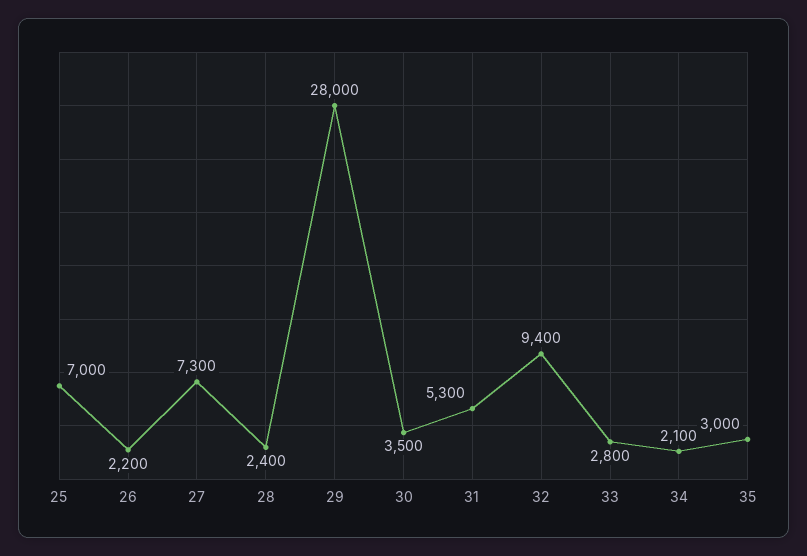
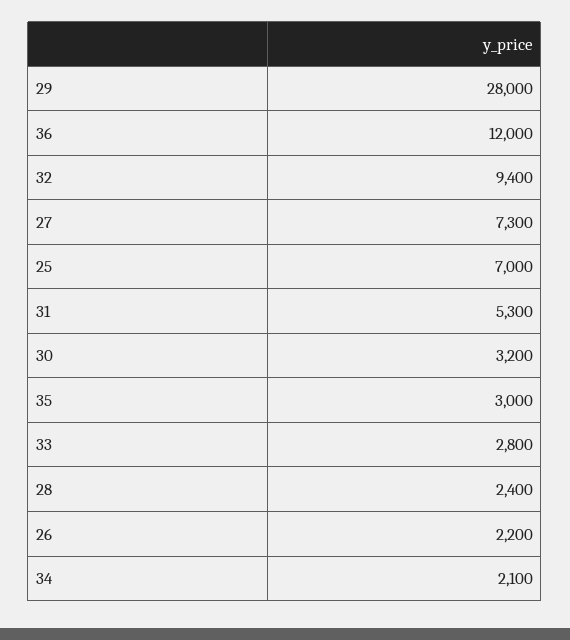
30: 3500 -> 3200
36: none -> 12000

